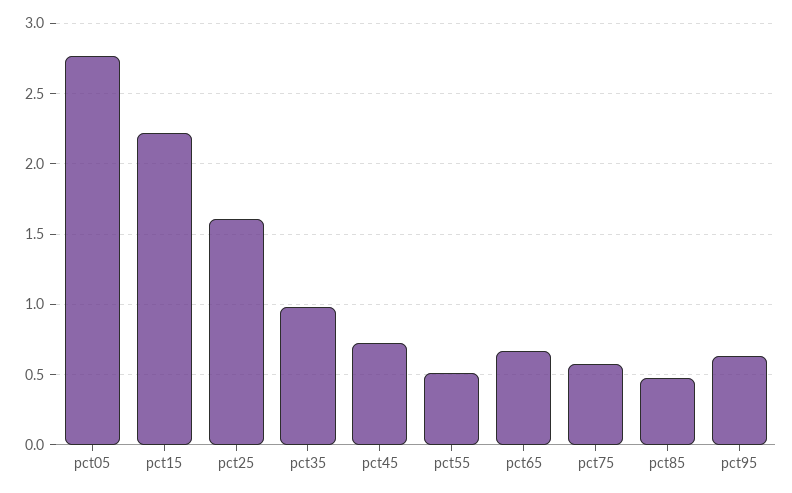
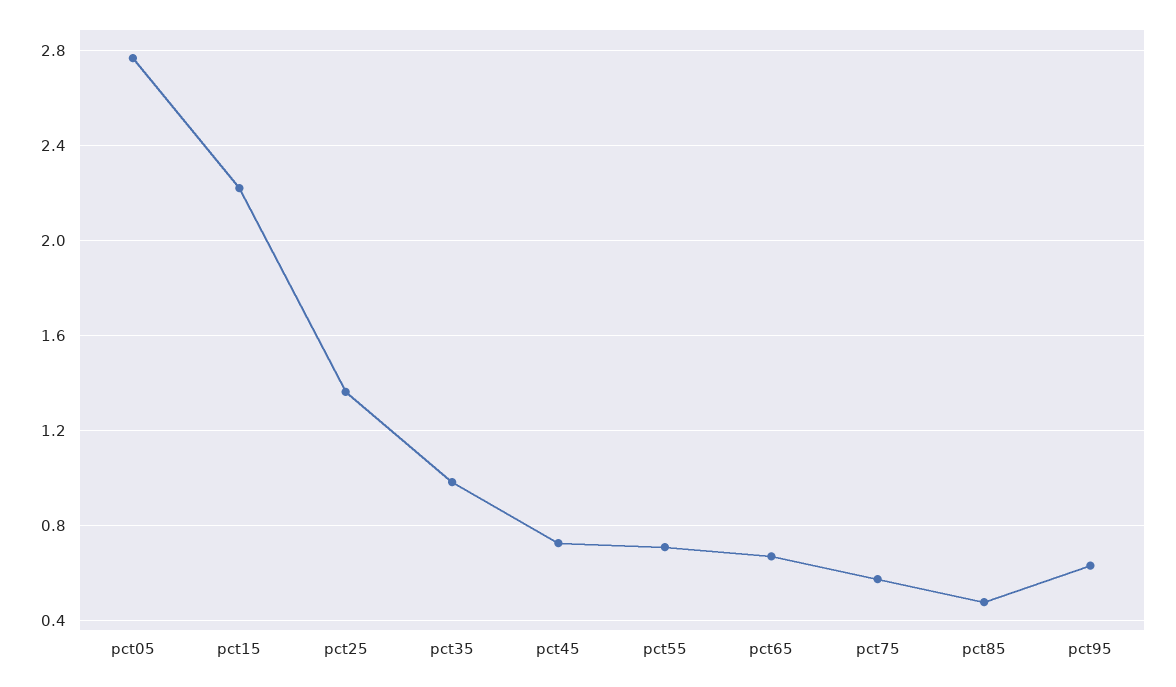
pct25: 1.6 -> 1.35
pct55: 0.5 -> 0.7

